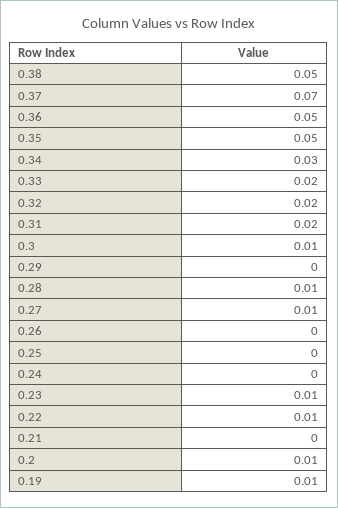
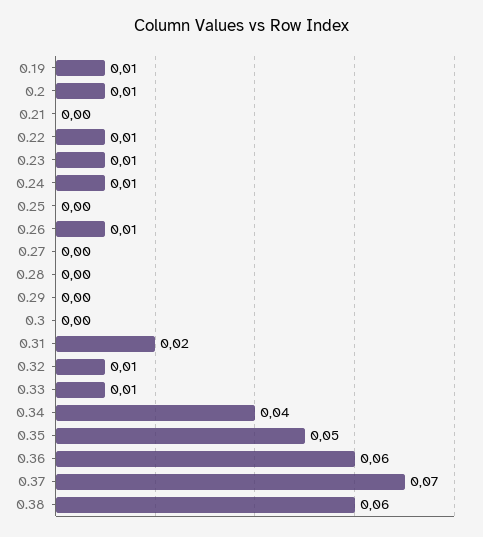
0.38: 0.05 -> 0.06
0.36: 0.05 -> 0.06
0.34: 0.03 -> 0.04
0.33: 0.02 -> 0.01
0.32: 0.02 -> 0.01
0.3: 0.01 -> 0
0.28: 0.01 -> 0
0.27: 0.01 -> 0
0.26: 0 -> 0.01
0.24: 0 -> 0.01

